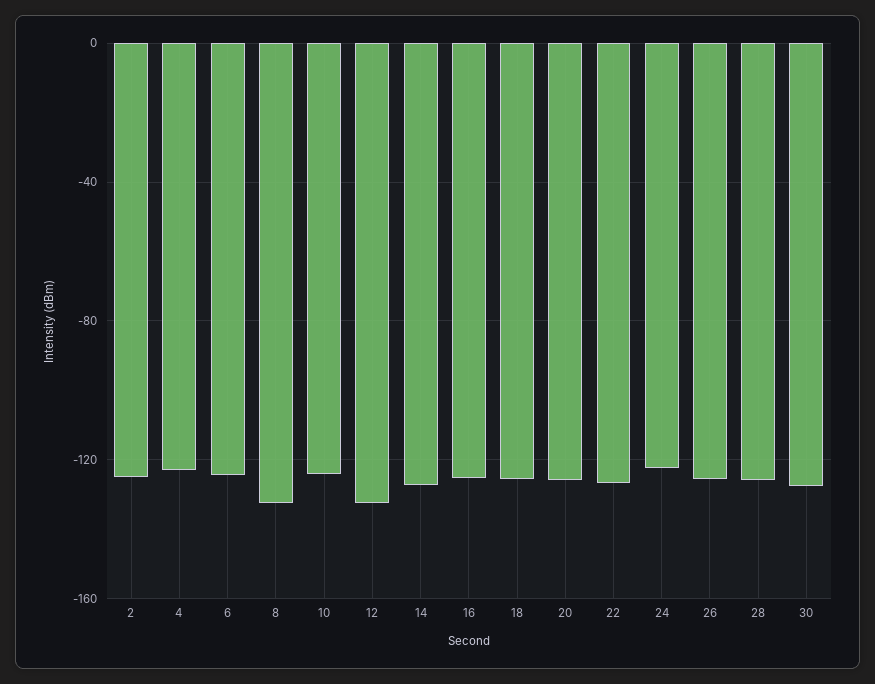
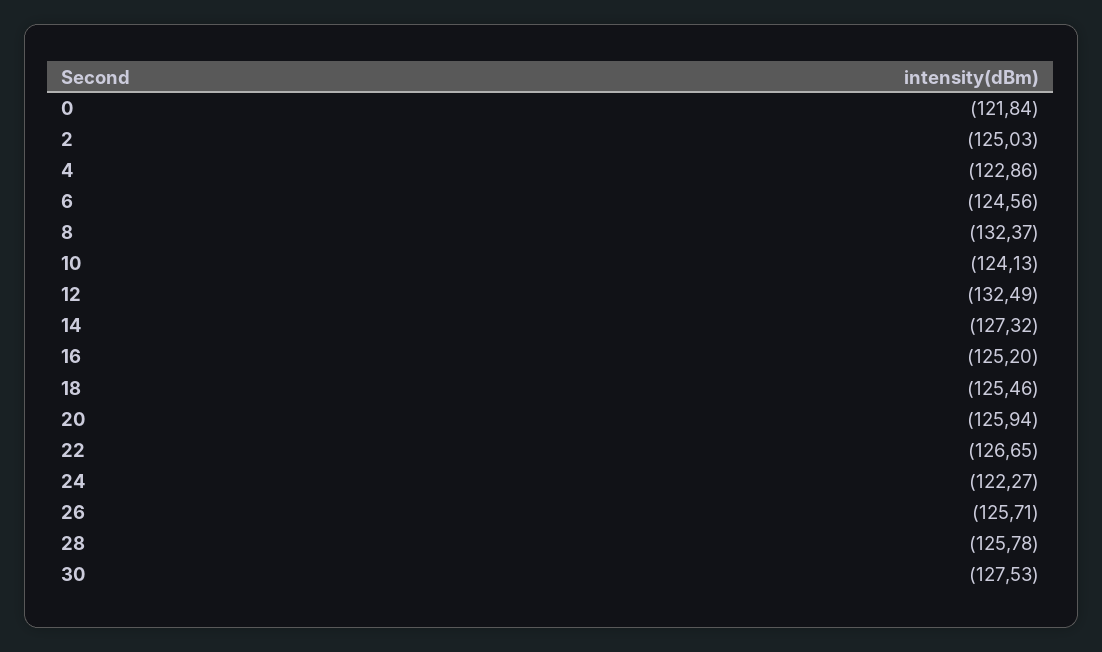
0: none -> -121.84

